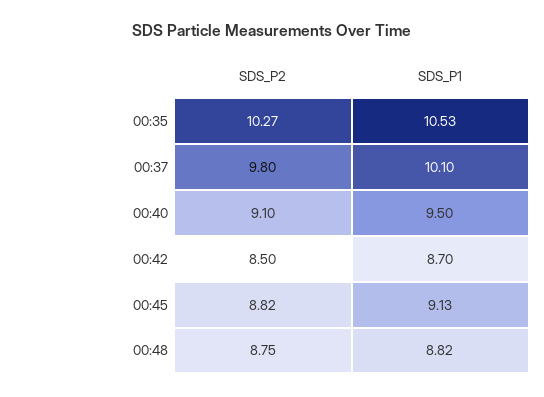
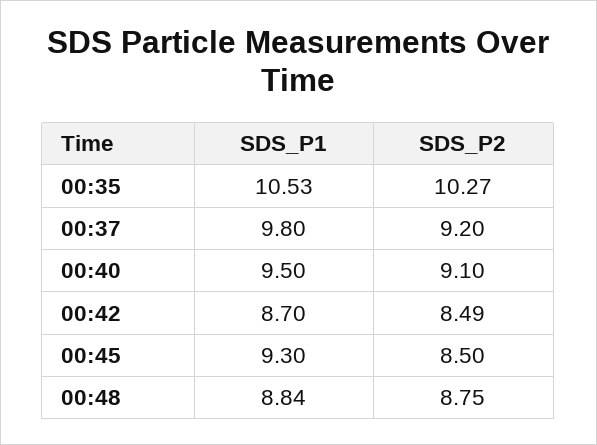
SDS_P2, 00:37: 9.8 -> 9.2
SDS_P1, 00:37: 10.1 -> 9.8
SDS_P2, 00:42: 8.5 -> 8.49
SDS_P2, 00:45: 8.82 -> 8.5
SDS_P1, 00:45: 9.13 -> 9.3
SDS_P1, 00:48: 8.82 -> 8.84

